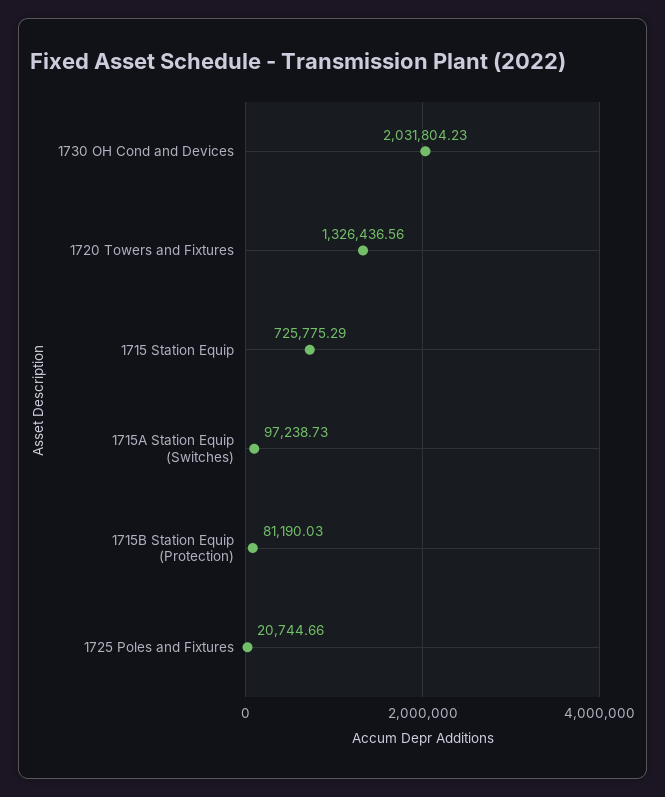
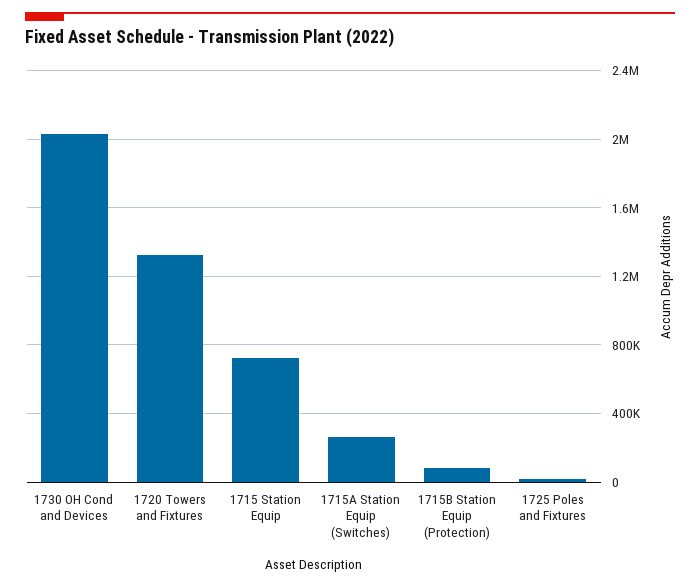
1715A Station Equip (Switches): 97238.73 -> 250000

